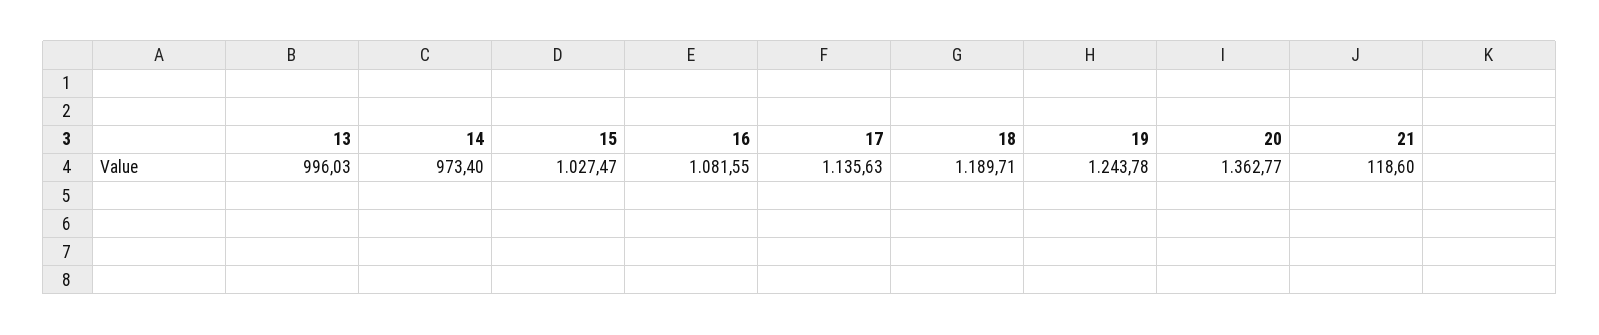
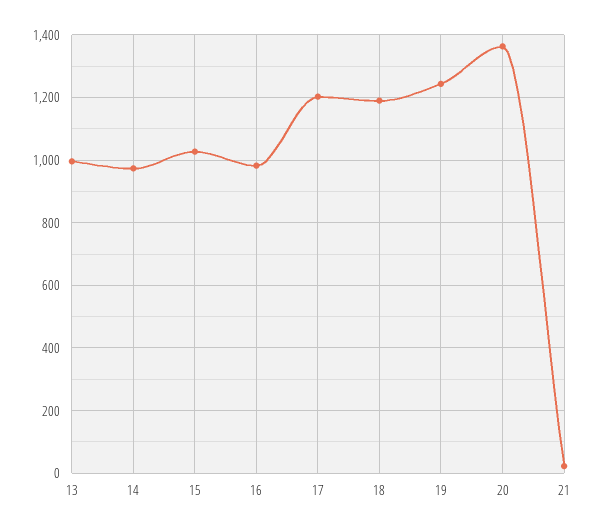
16: 1081.55 -> 980
17: 1135.63 -> 1200
21: 118.6 -> 20

